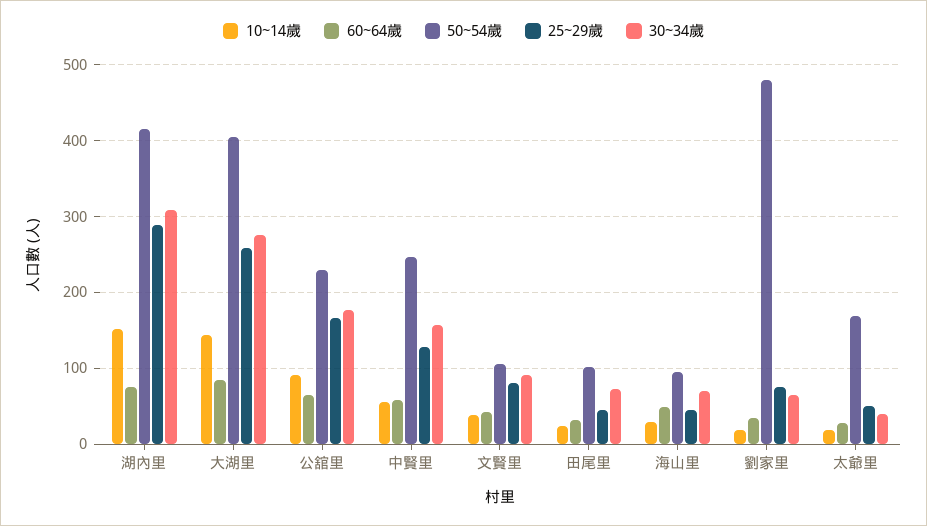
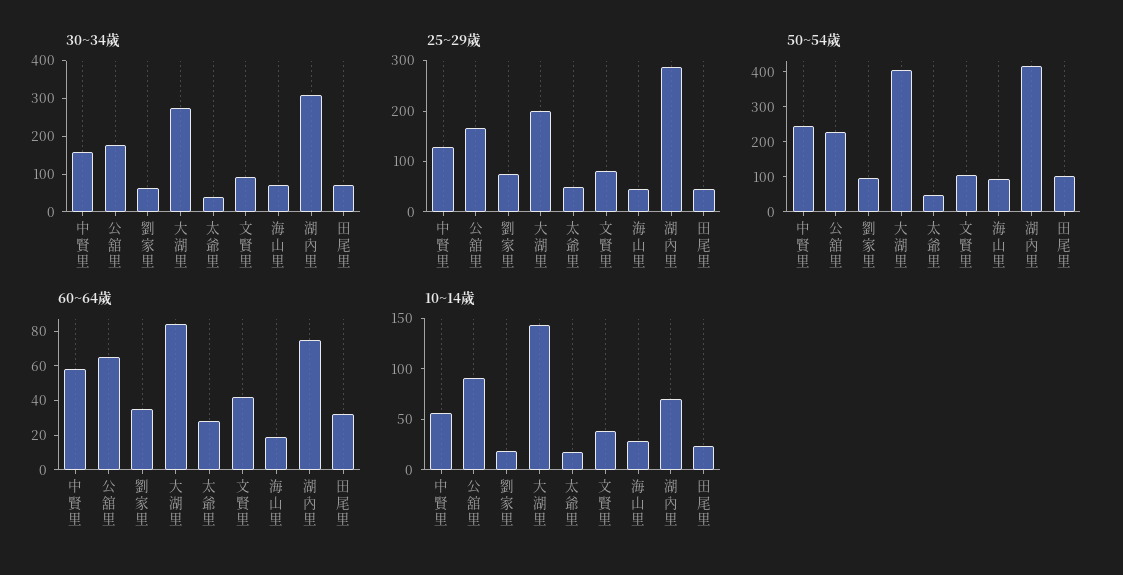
10~14歲, 湖內里: 150 -> 70
25~29歲, 大湖里: 260 -> 200
60~64歲, 海山里: 50 -> 20
50~54歲, 劉家里: 480 -> 100
50~54歲, 太爺里: 170 -> 50

